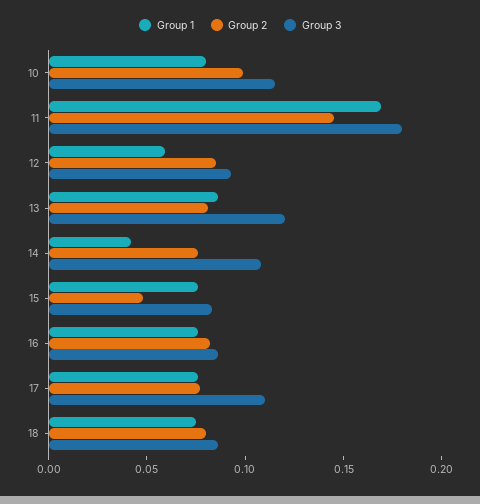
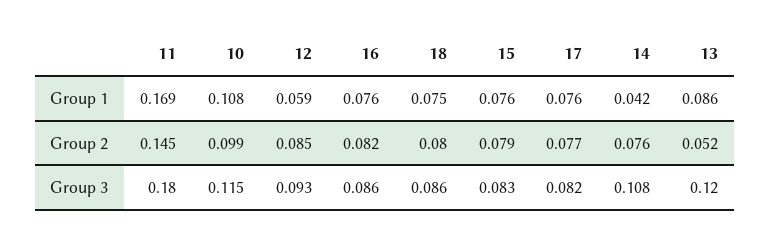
Group 1, 10: 0.08 -> 0.108
Group 2, 13: 0.08 -> 0.052
Group 2, 15: 0.05 -> 0.079
Group 3, 17: 0.11 -> 0.082

